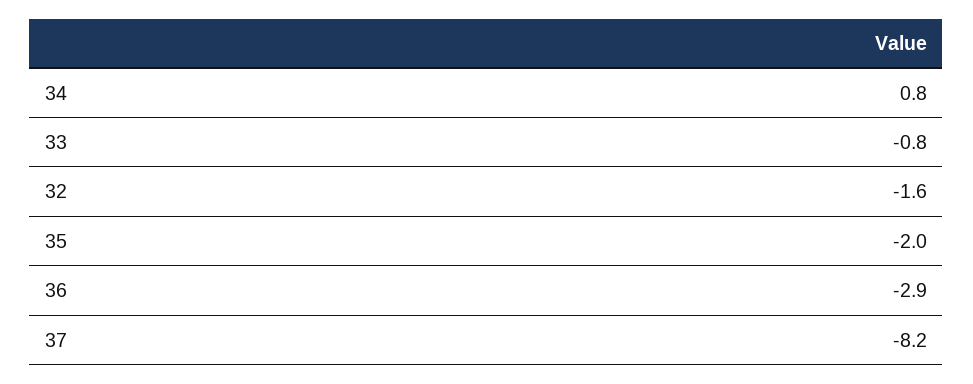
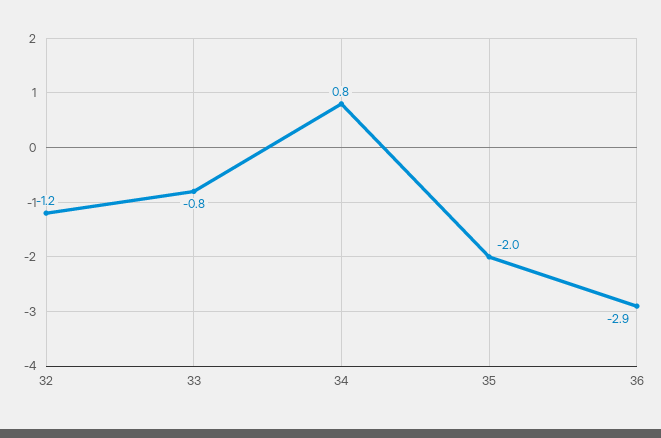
32: -1.6 -> -1.2
37: -8.2 -> none

